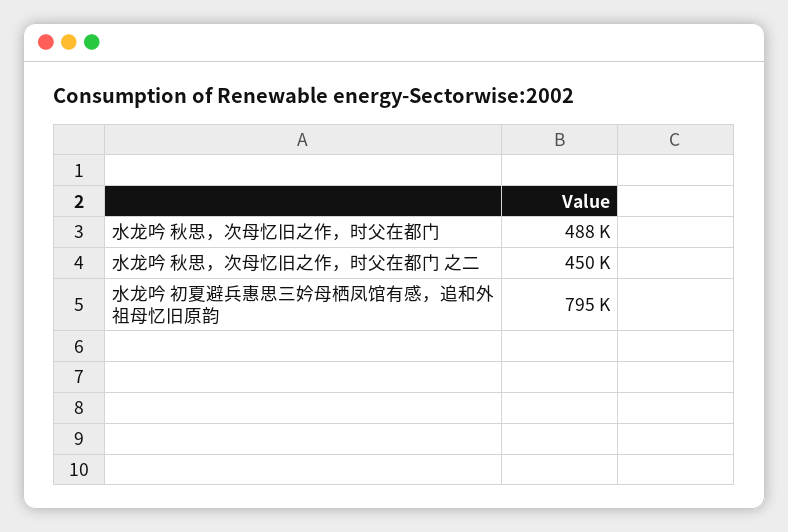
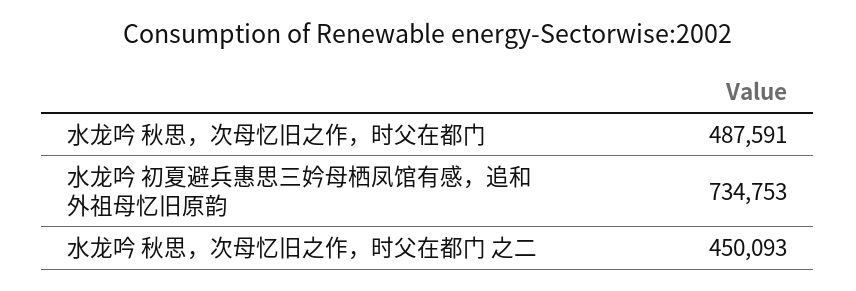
水龙吟 初夏避兵惠思三妗母栖凤馆有感，追和外祖母忆旧原韵: 795000 -> 734753

